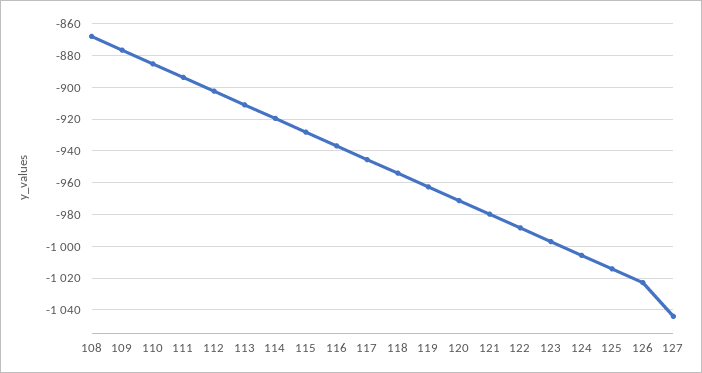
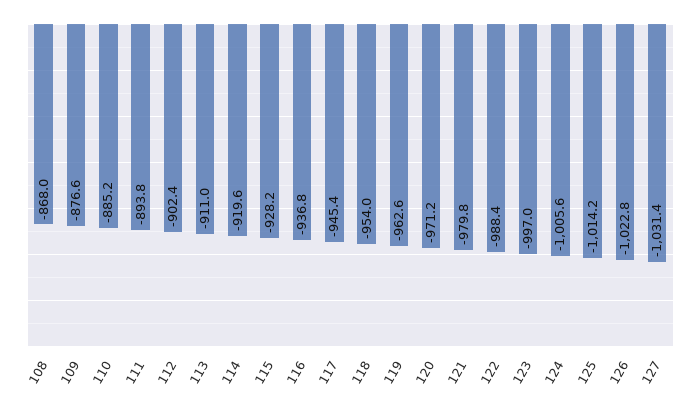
127: -1045 -> -1031.4

